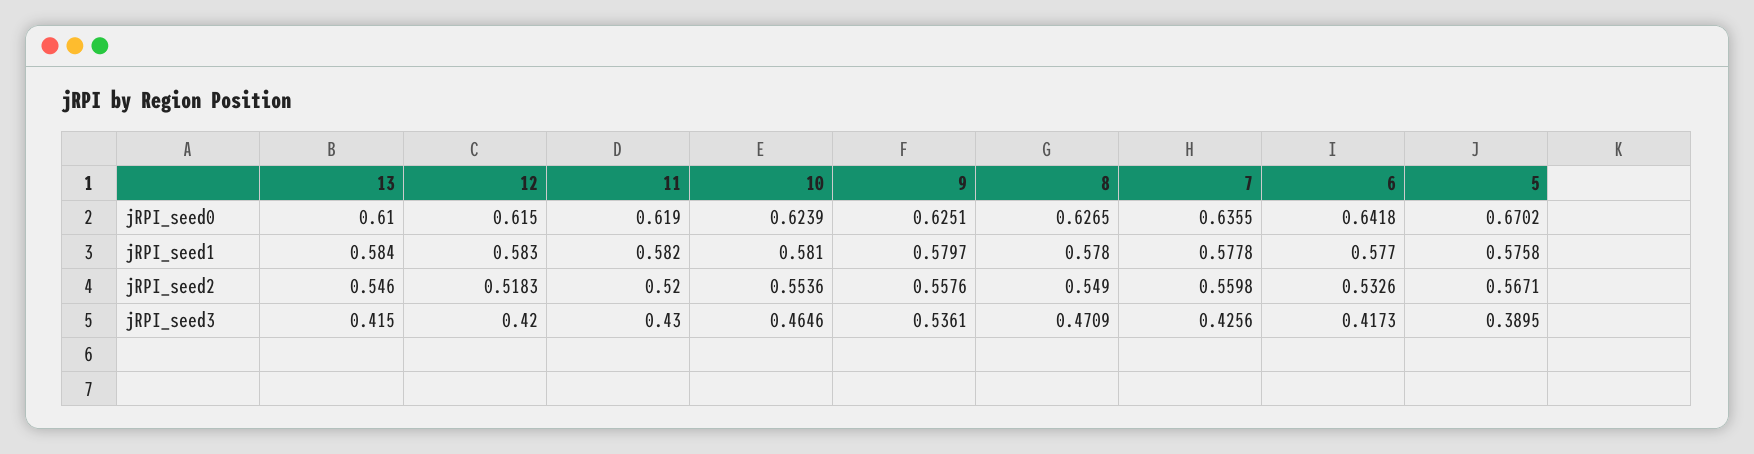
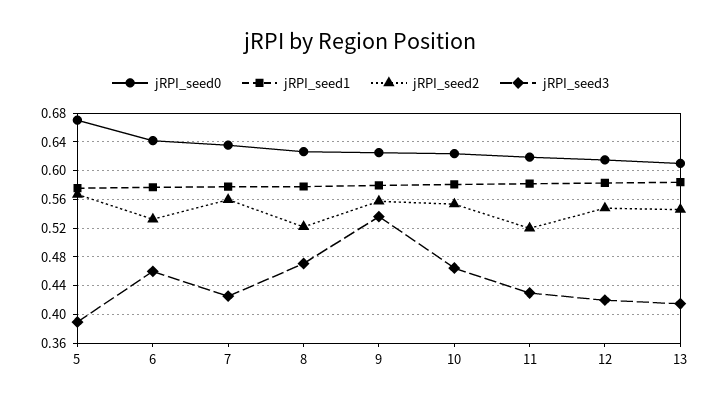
jRPI_seed2, 12: 0.5183 -> 0.55
jRPI_seed2, 8: 0.549 -> 0.52
jRPI_seed3, 6: 0.4173 -> 0.46

